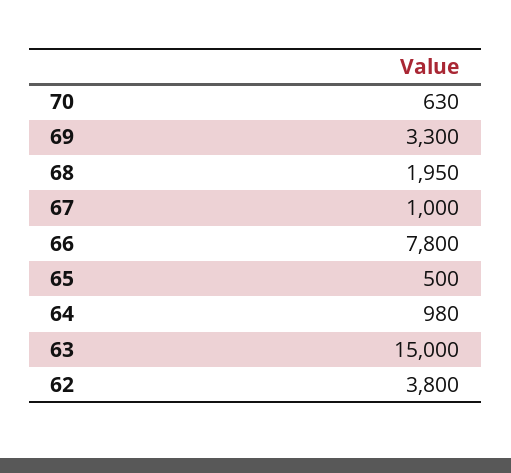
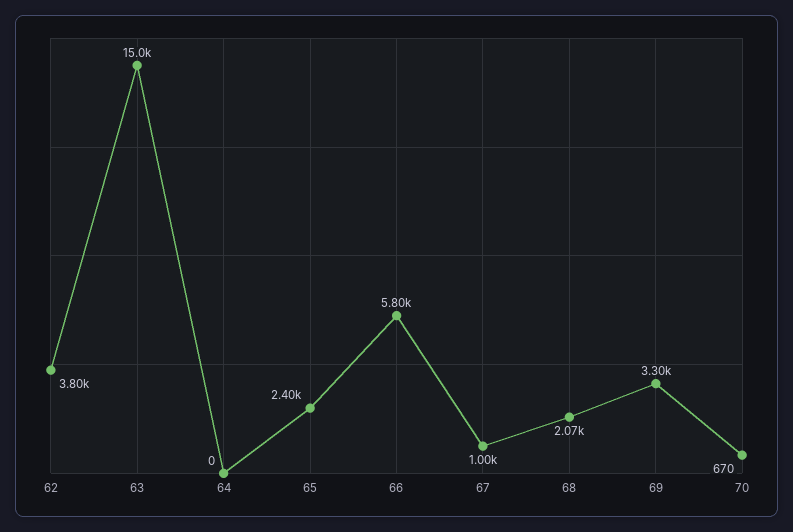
70: 630 -> 670
68: 1950 -> 2070
66: 7800 -> 5800
65: 500 -> 2400
64: 980 -> 0

